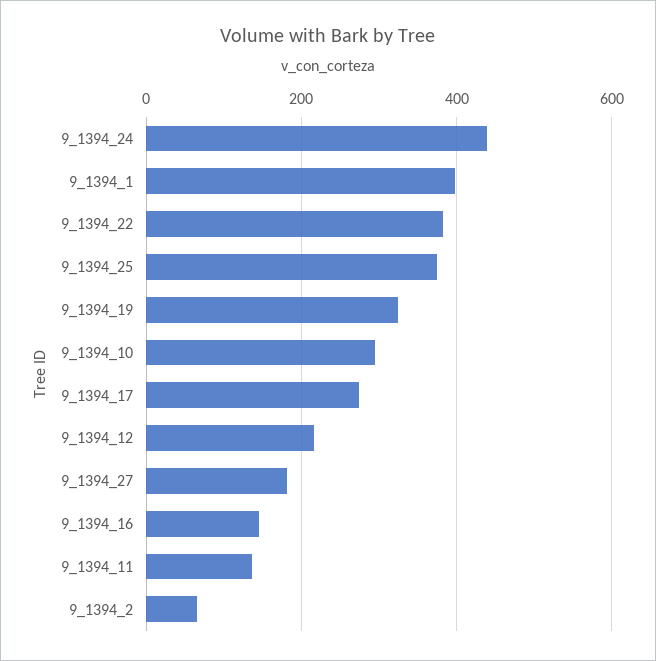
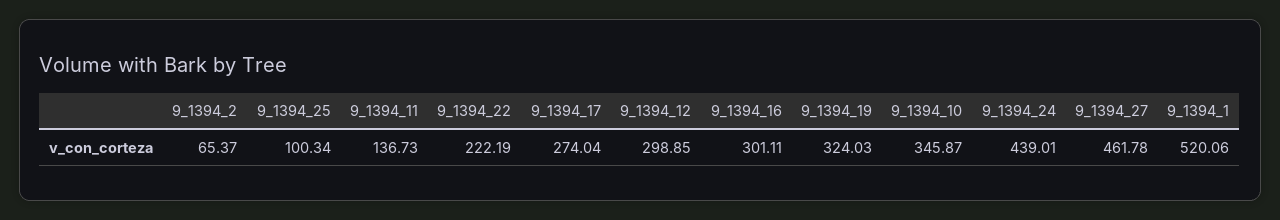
9_1394_1: 400 -> 520.06
9_1394_22: 380 -> 222.19
9_1394_25: 380 -> 100.34
9_1394_10: 300 -> 345.87
9_1394_12: 220 -> 298.85
9_1394_27: 180 -> 461.78
9_1394_16: 140 -> 301.11

